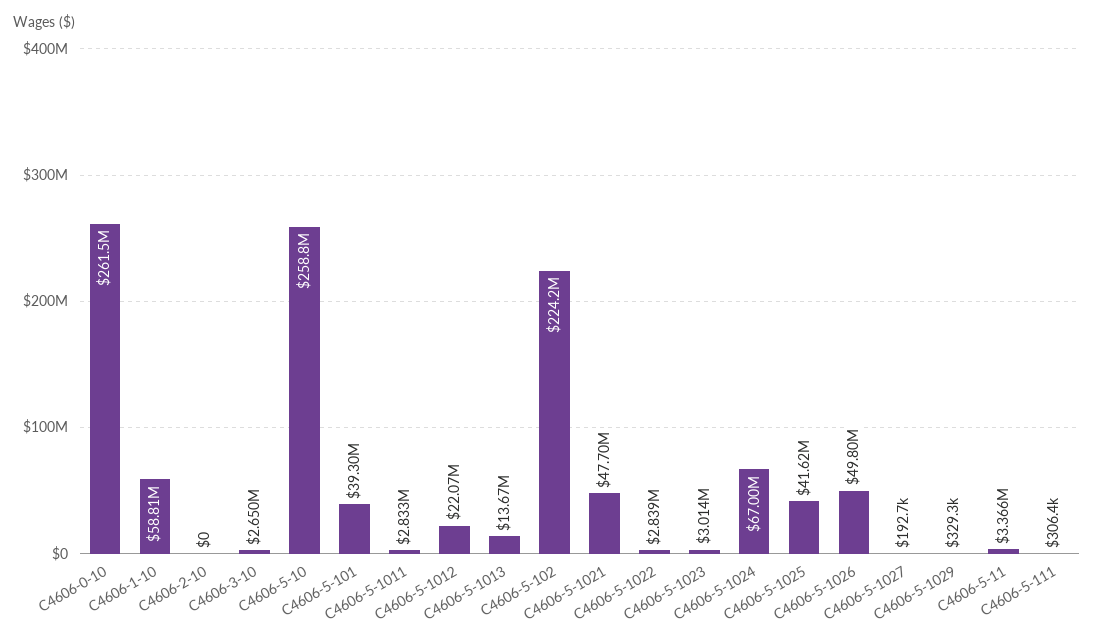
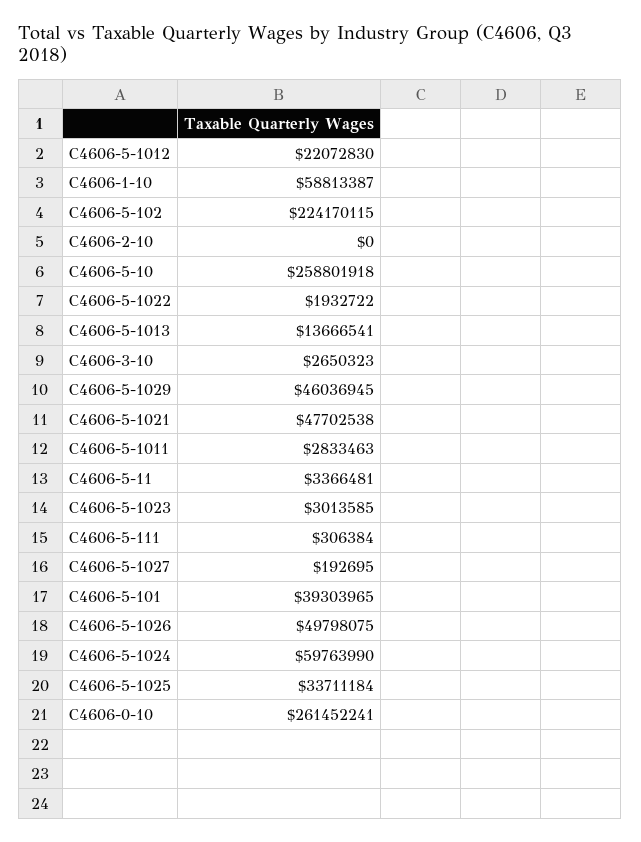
C4606-5-1022: 2839000 -> 1932722
C4606-5-1024: 67000000 -> 59763990
C4606-5-1025: 41620000 -> 33711184
C4606-5-1029: 329300 -> 46036945

